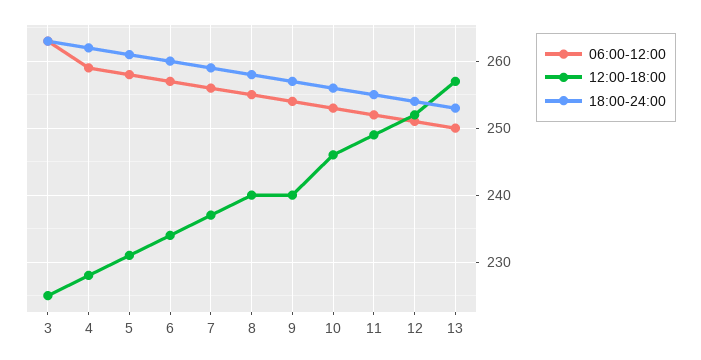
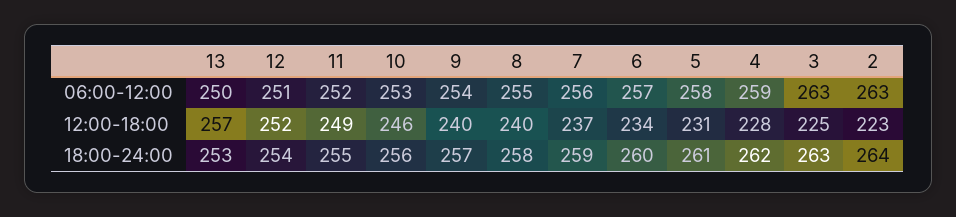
06:00-12:00, 2: none -> 263
12:00-18:00, 2: none -> 223
18:00-24:00, 2: none -> 264

